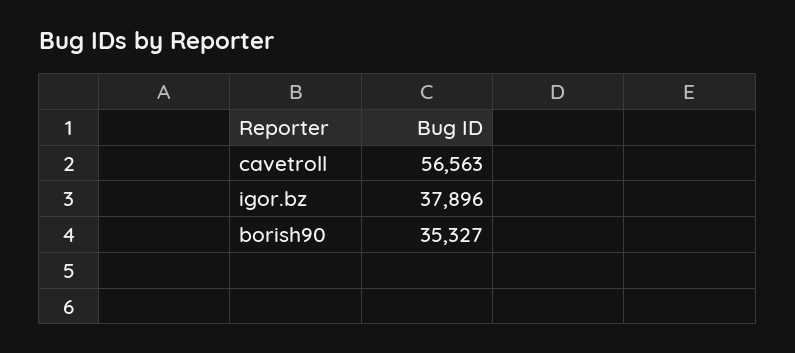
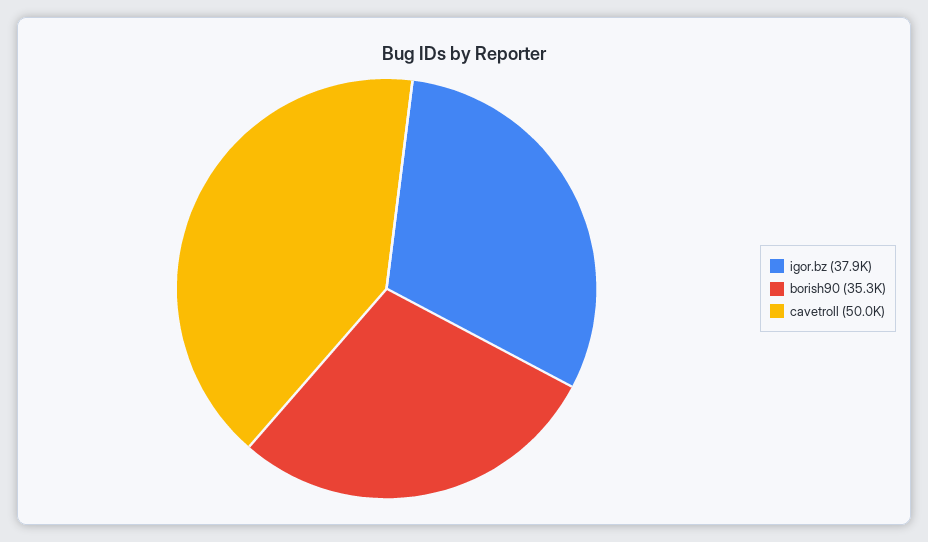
cavetroll: 56563 -> 50000

